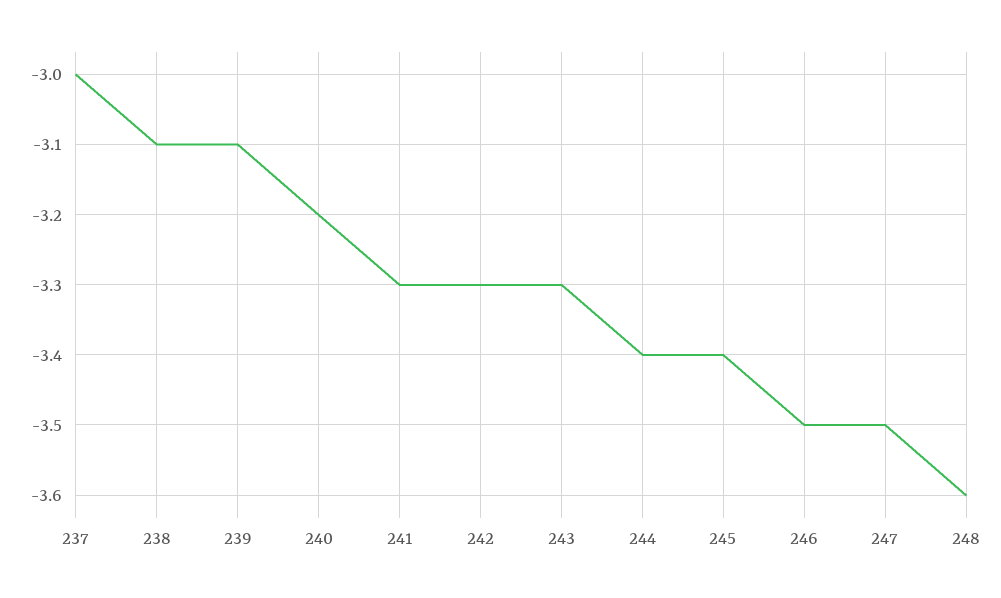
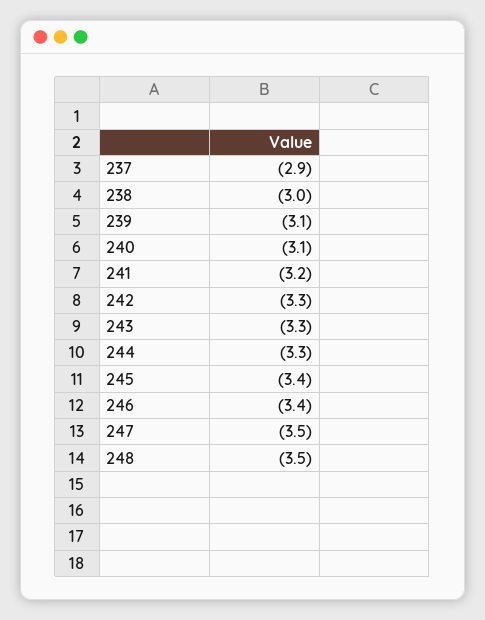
237: -3 -> -2.9
238: -3.1 -> -3
240: -3.2 -> -3.1
241: -3.3 -> -3.2
244: -3.4 -> -3.3
246: -3.5 -> -3.4
248: -3.6 -> -3.5

